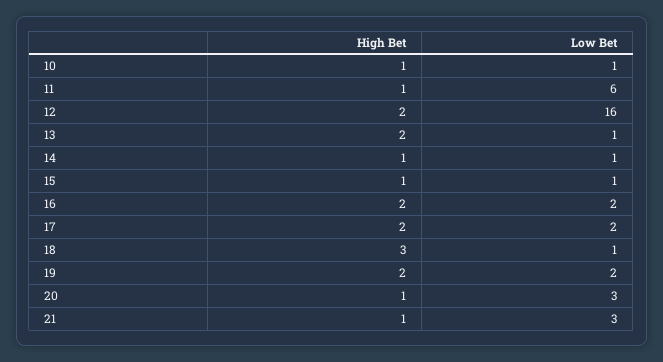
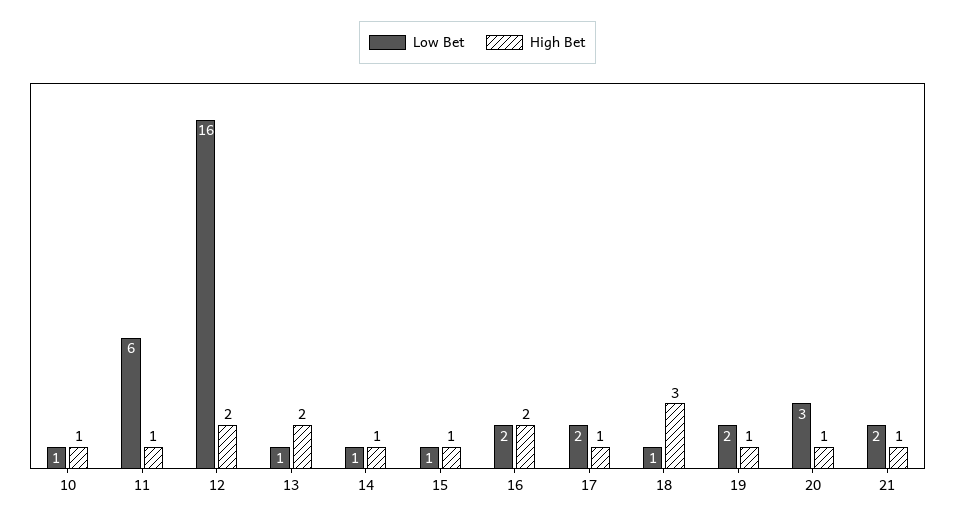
High Bet, 17: 2 -> 1
High Bet, 19: 2 -> 1
Low Bet, 21: 3 -> 2

